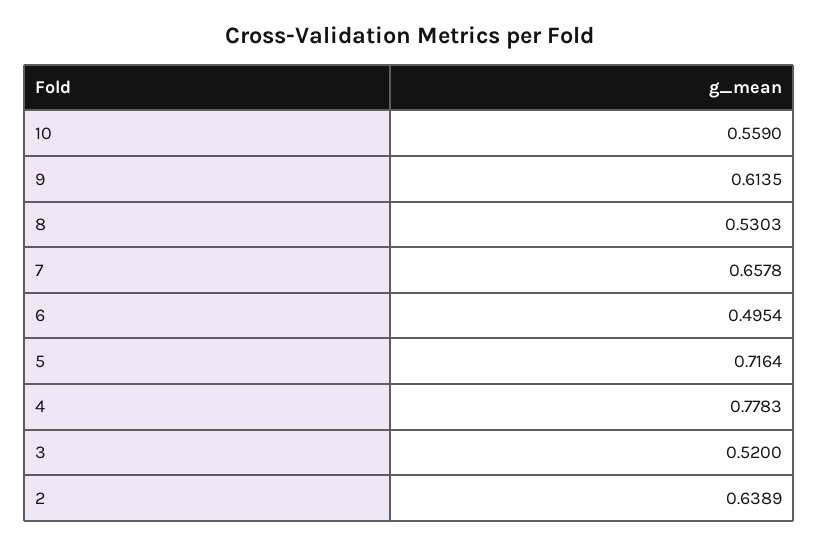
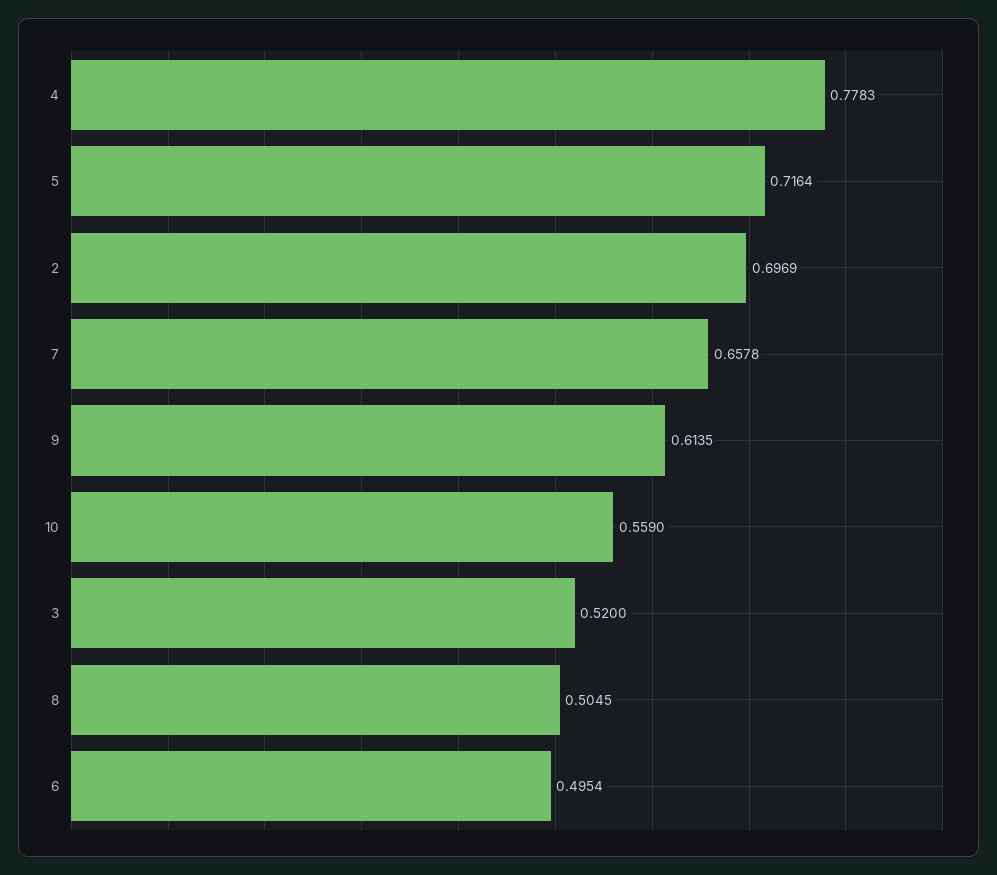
8: 0.5303 -> 0.5045
2: 0.6389 -> 0.6969

